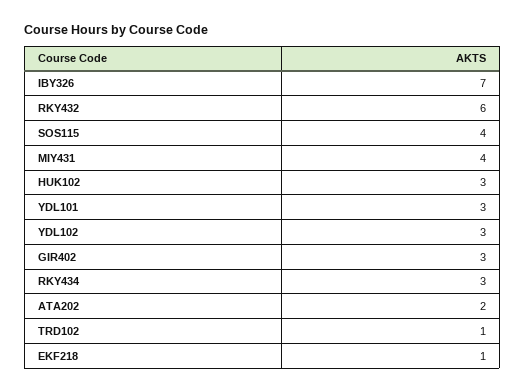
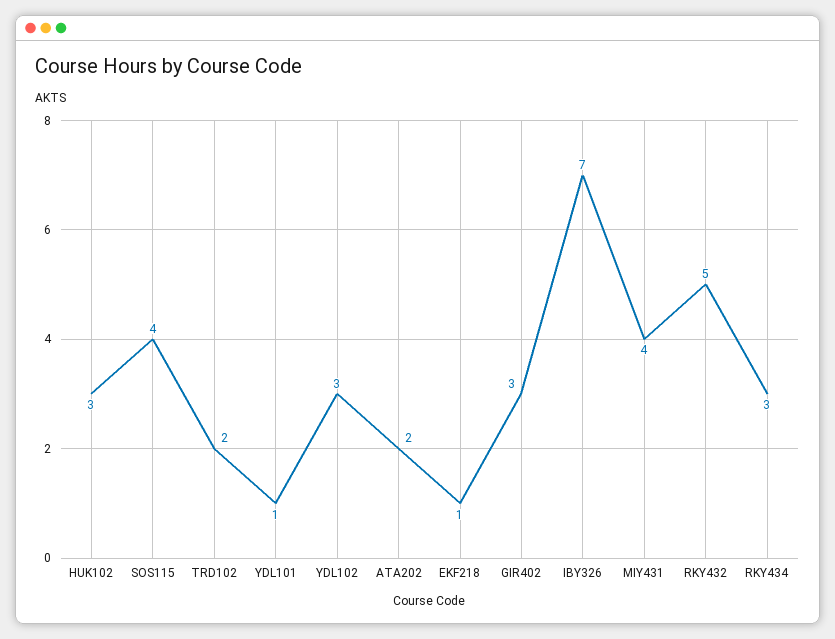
RKY432: 6 -> 5
YDL101: 3 -> 1
TRD102: 1 -> 2

